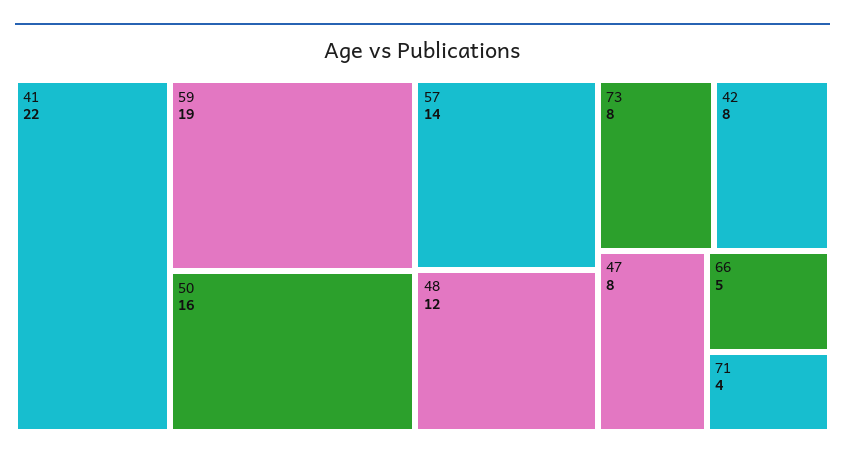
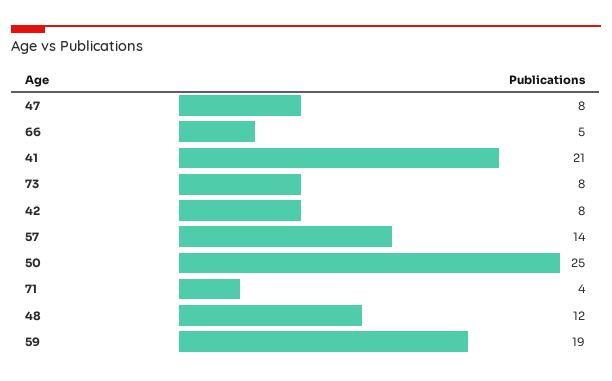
41: 22 -> 21
50: 16 -> 25

